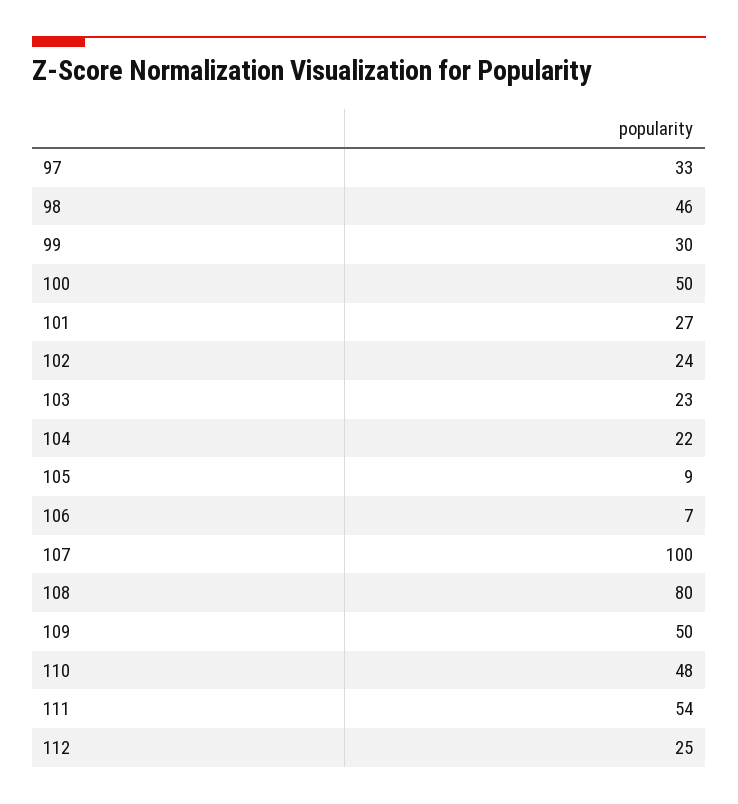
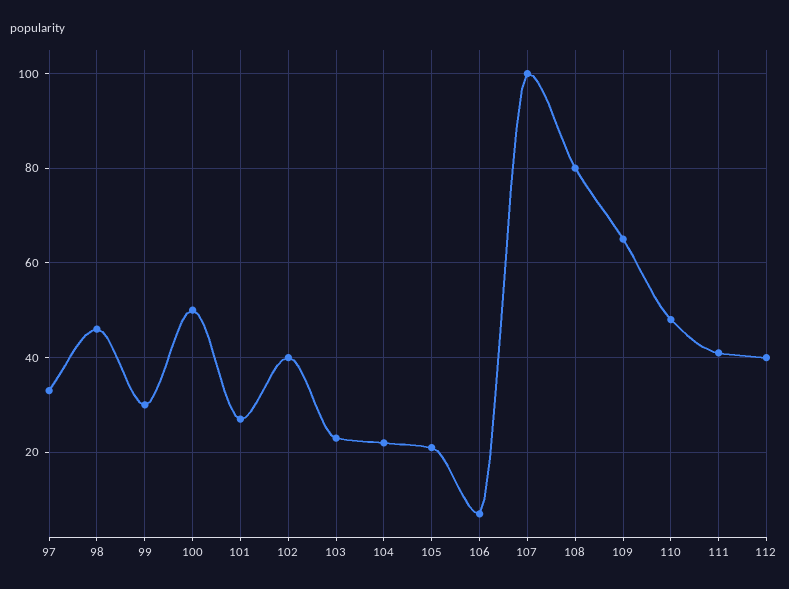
102: 24 -> 40
105: 9 -> 20
109: 50 -> 65
111: 54 -> 40
112: 25 -> 40

